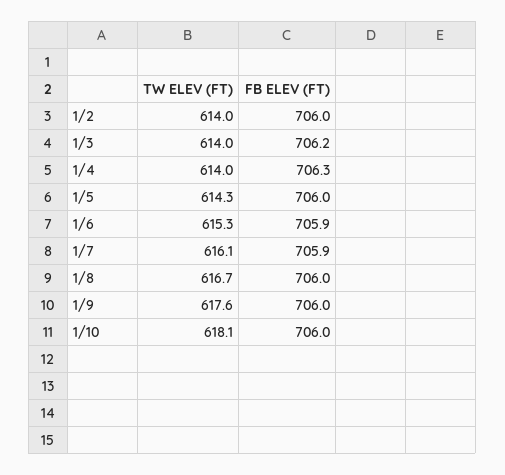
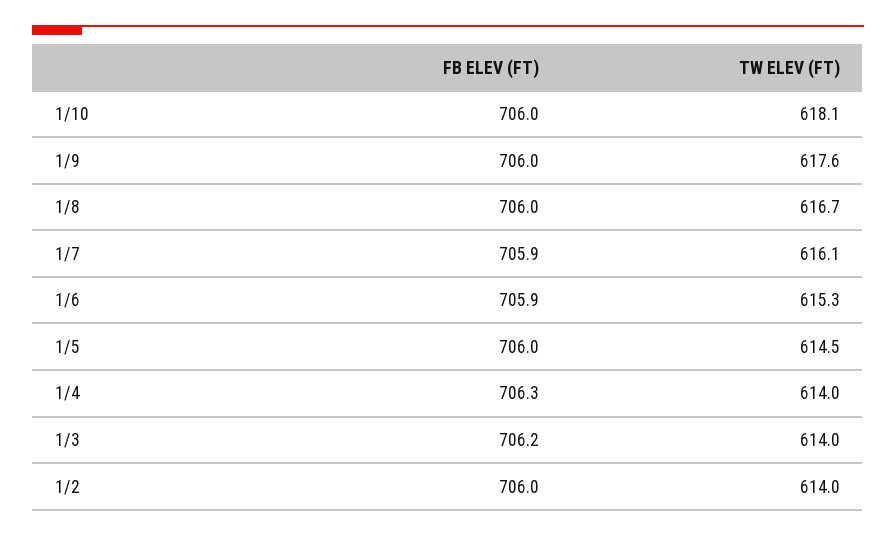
TW ELEV (FT), 1/5: 614.3 -> 614.5

